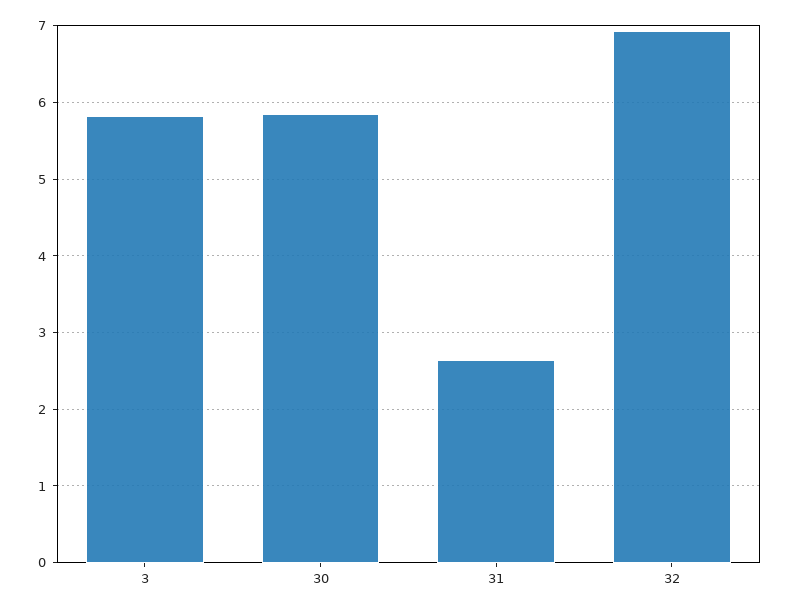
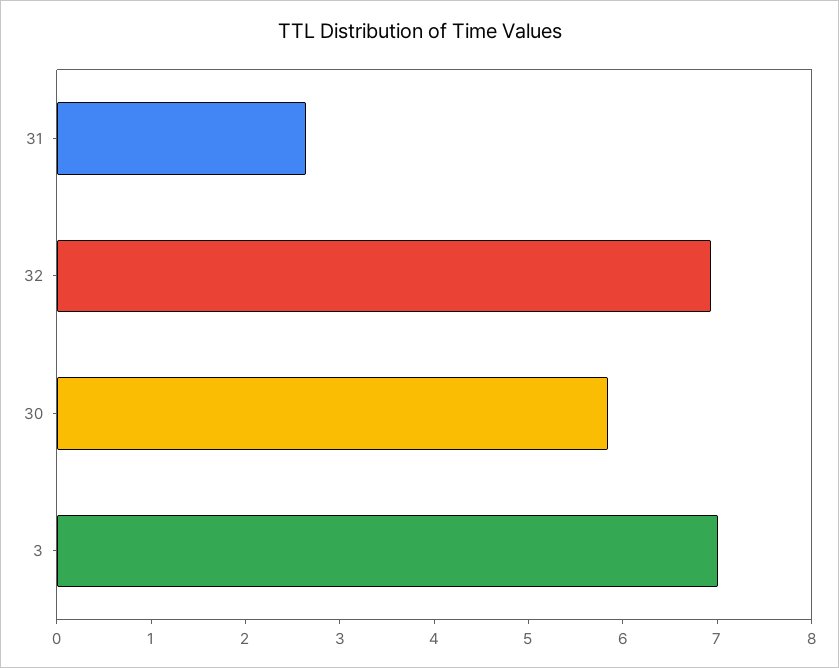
3: 5.8 -> 7

